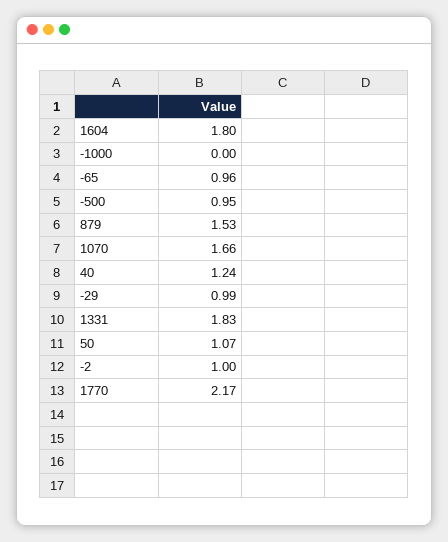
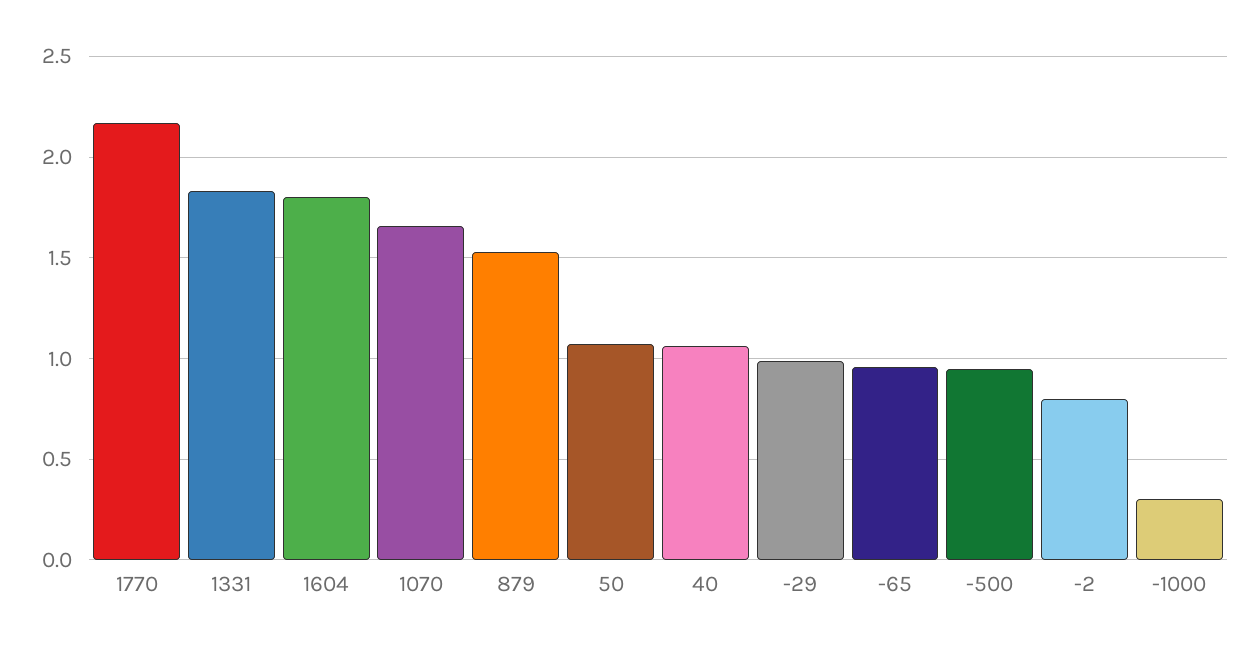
-1000: 0 -> 0.3
40: 1.24 -> 1.05
-2: 1 -> 0.8

